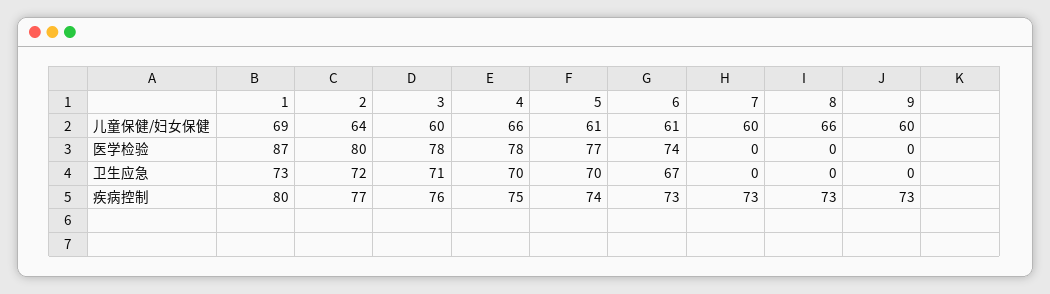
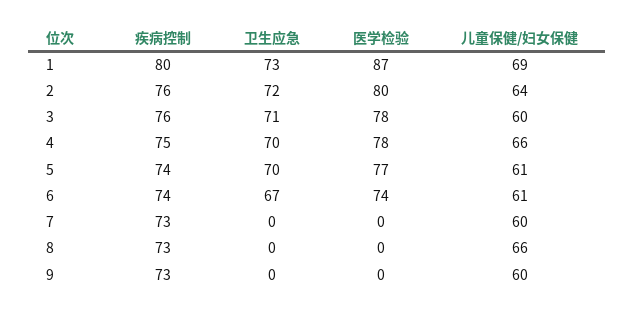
2, 疾病控制: 77 -> 76
6, 疾病控制: 73 -> 74

